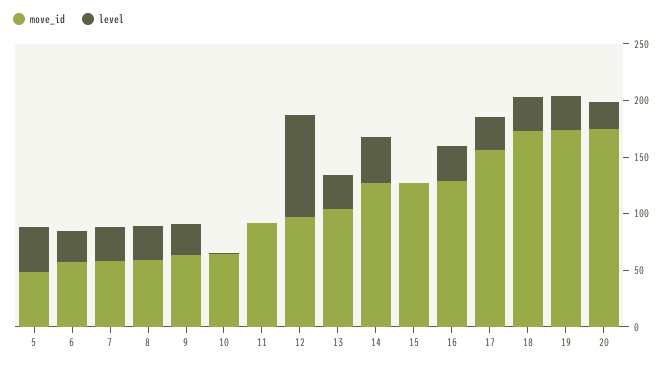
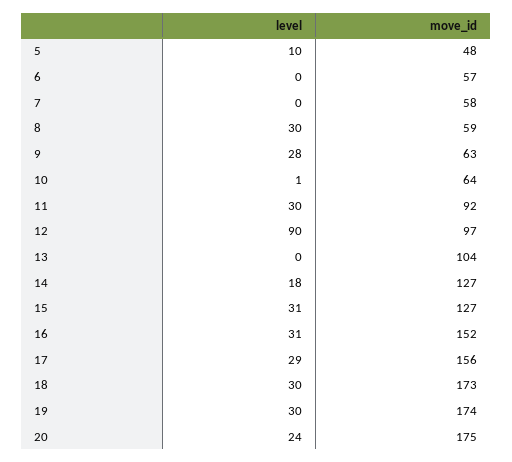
level, 5: 40 -> 10
level, 6: 30 -> 0
level, 7: 30 -> 0
level, 11: 0 -> 30
level, 13: 30 -> 0
level, 14: 40 -> 18
level, 15: 0 -> 31
move_id, 16: 130 -> 152

